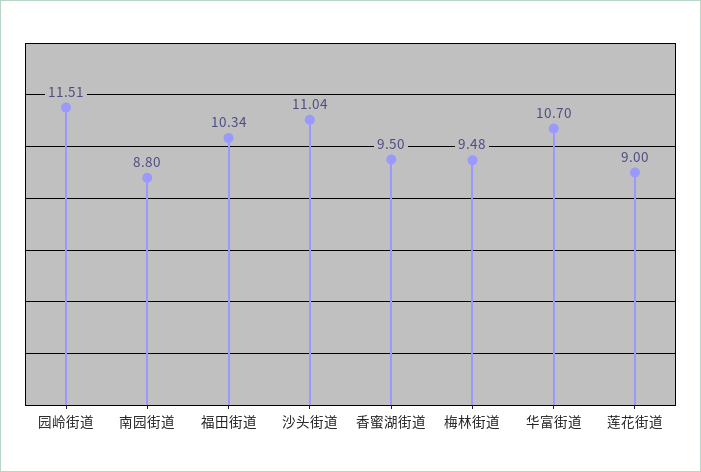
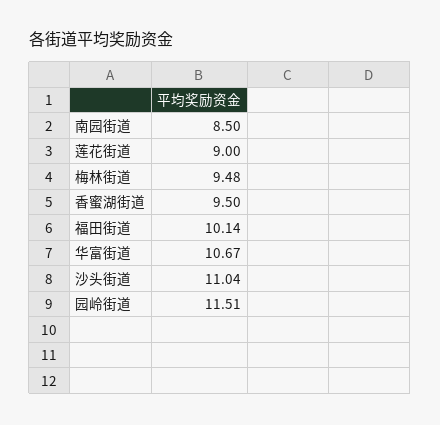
南园街道: 8.8 -> 8.5
福田街道: 10.34 -> 10.14
华富街道: 10.7 -> 10.67

